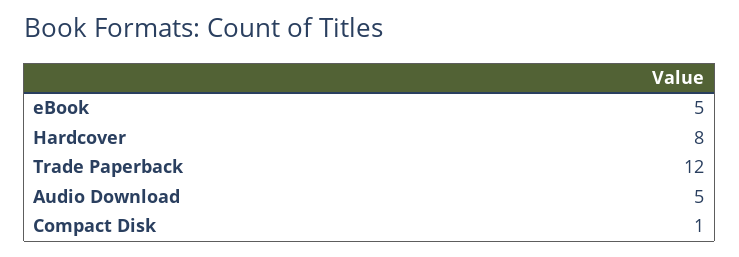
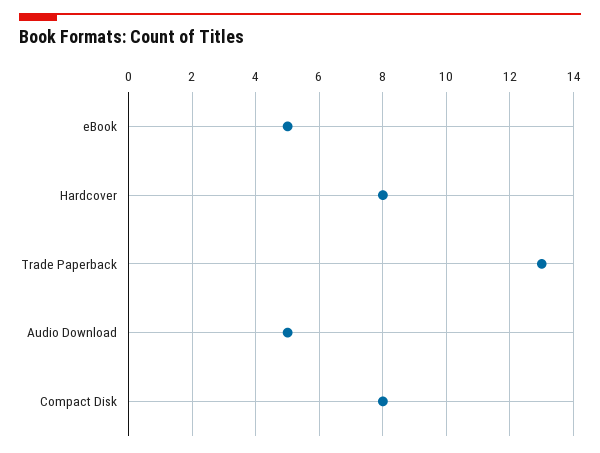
Trade Paperback: 12 -> 13
Compact Disk: 1 -> 8

